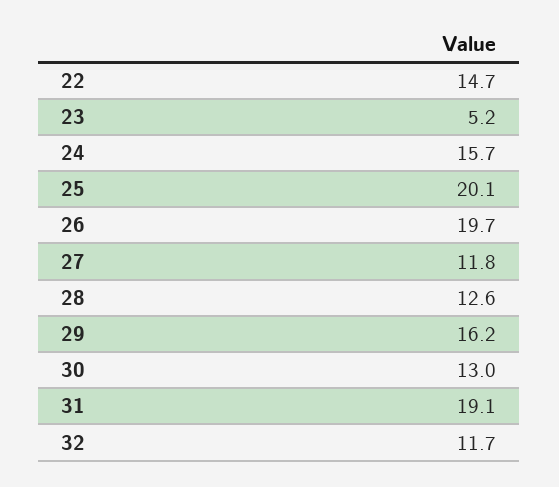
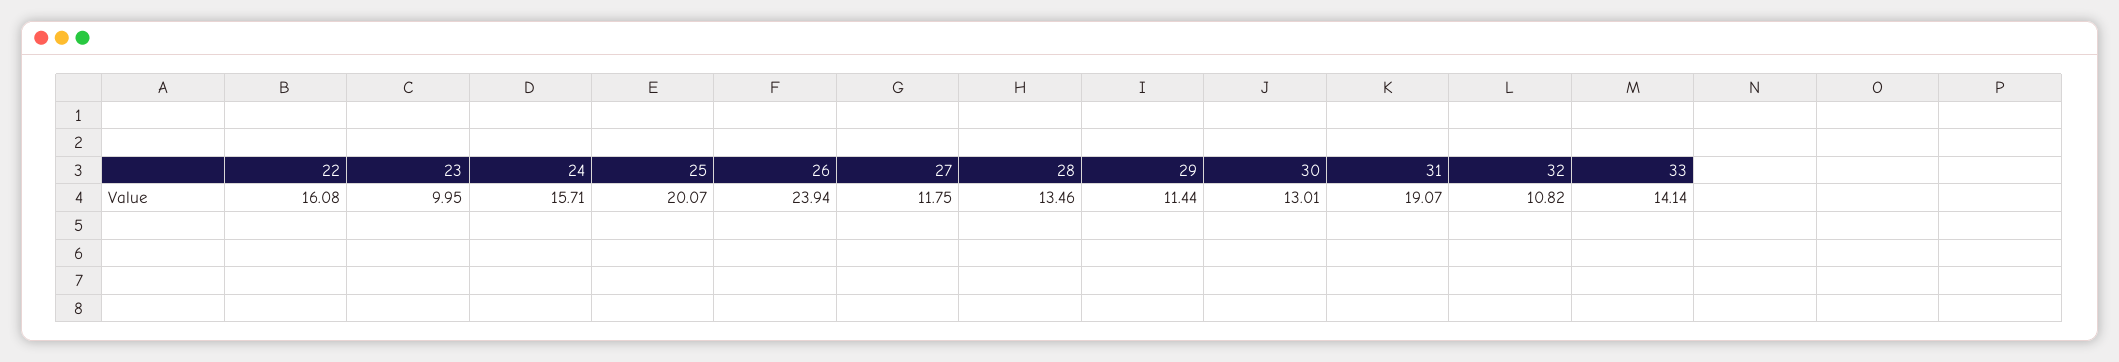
22: 14.7 -> 16.08
23: 5.2 -> 9.95
26: 19.7 -> 23.94
28: 12.6 -> 13.46
29: 16.2 -> 11.44
32: 11.7 -> 10.82
33: none -> 14.14

